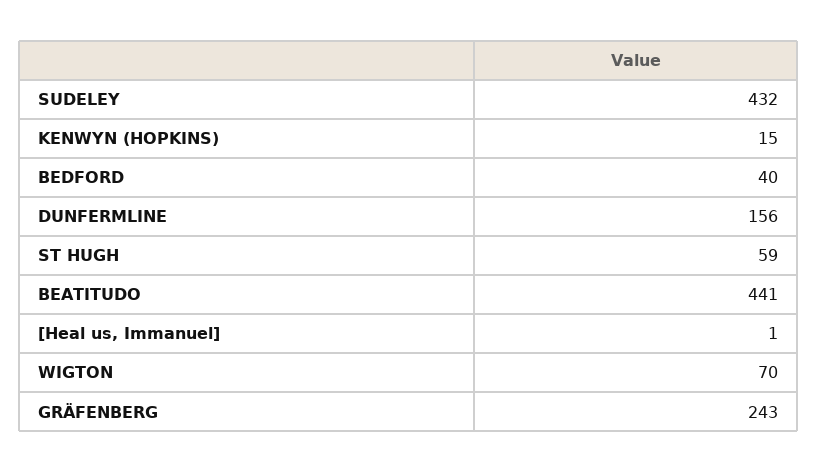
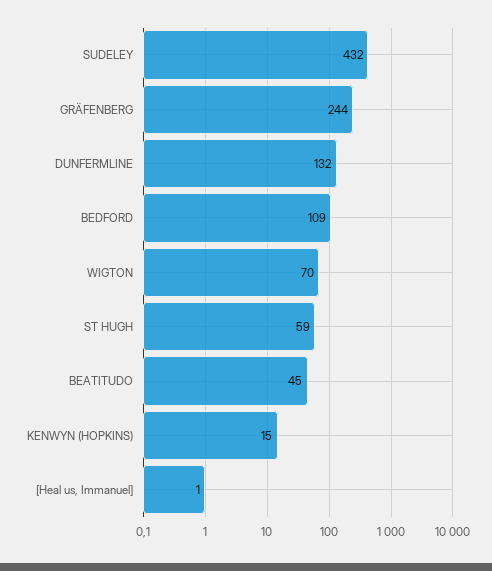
BEDFORD: 40 -> 109
DUNFERMLINE: 156 -> 132
BEATITUDO: 441 -> 45
GRÄFENBERG: 243 -> 244

